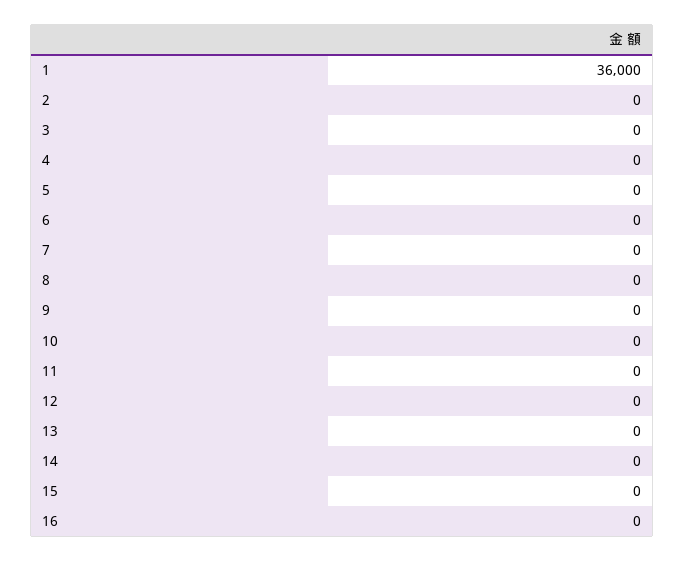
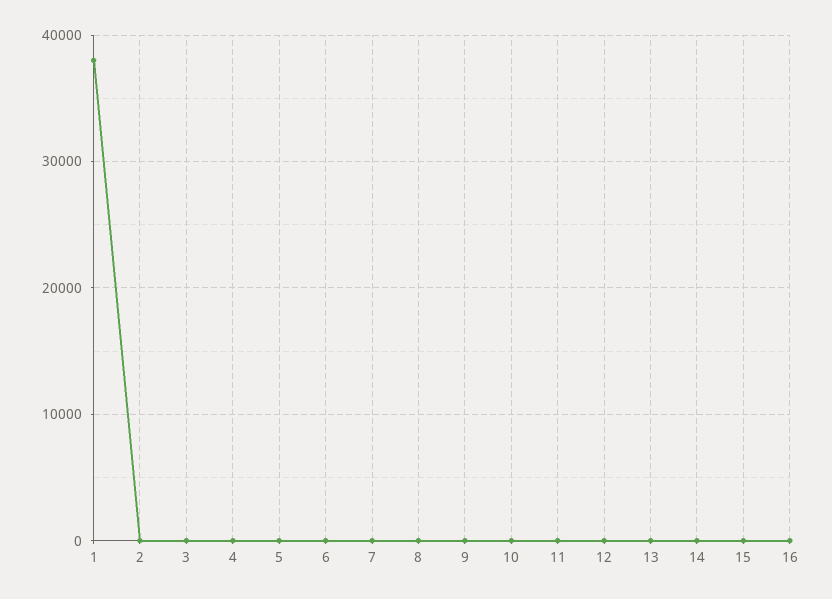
1: 36000 -> 38000

